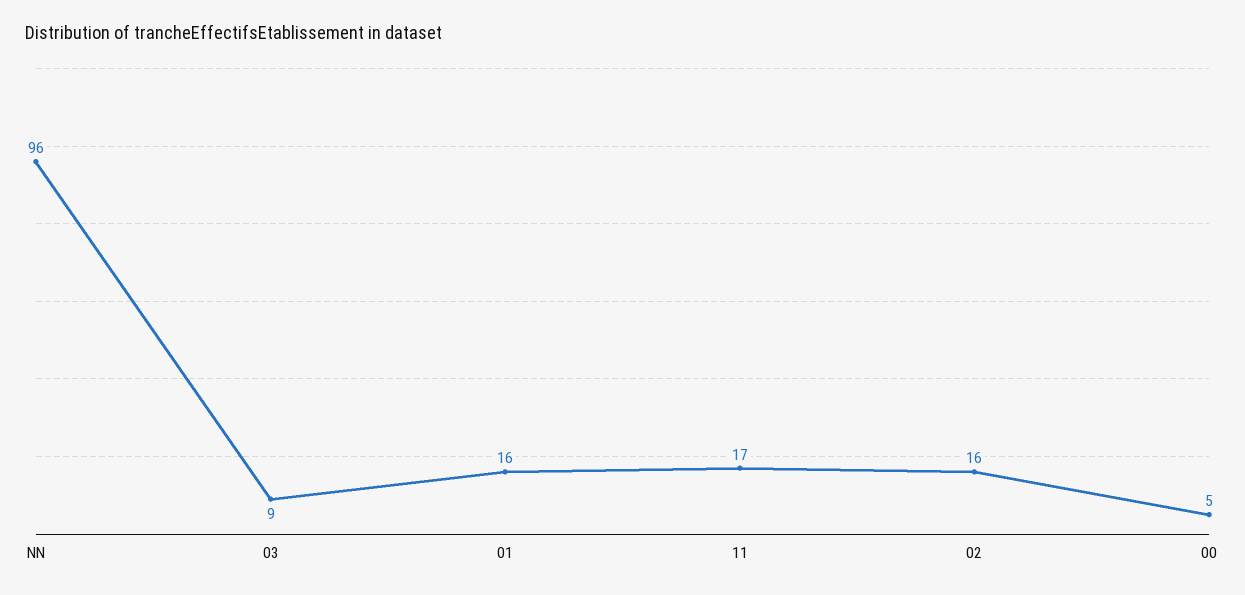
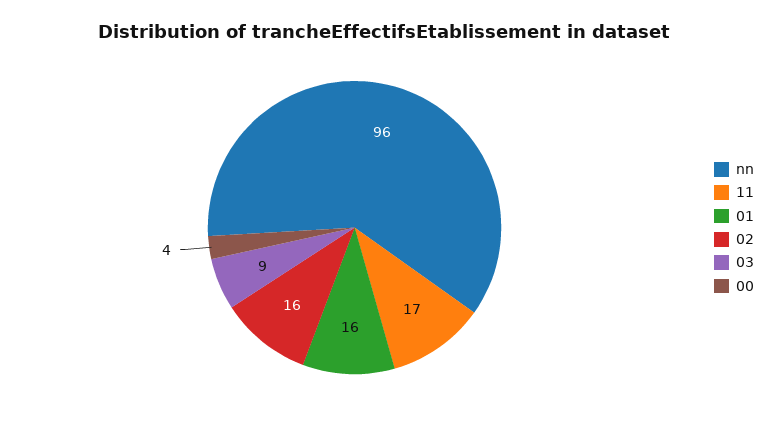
00: 5 -> 4

